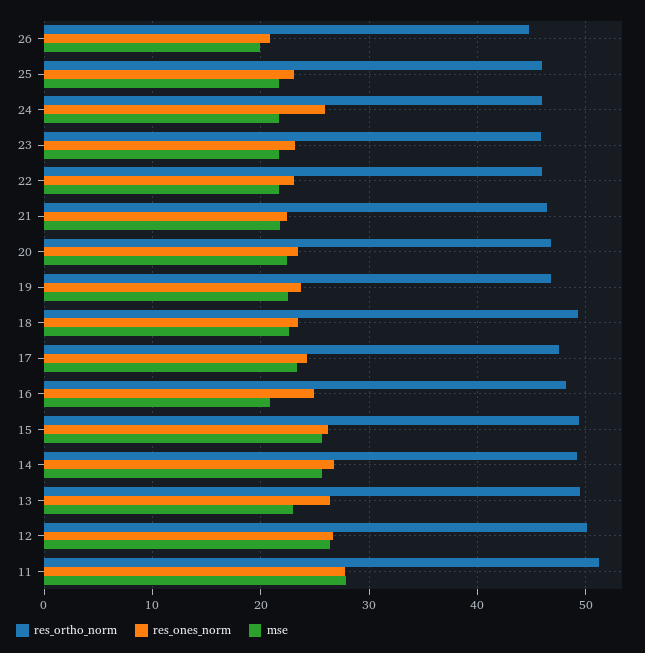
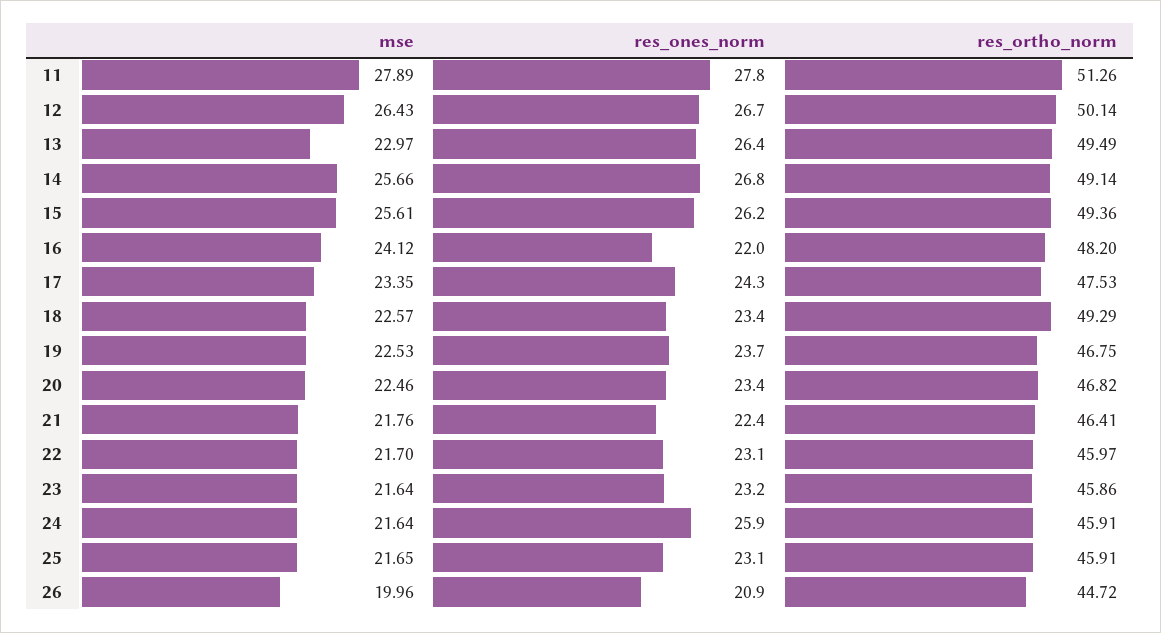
res_ones_norm, 16: 25 -> 22
mse, 16: 21 -> 24.12

